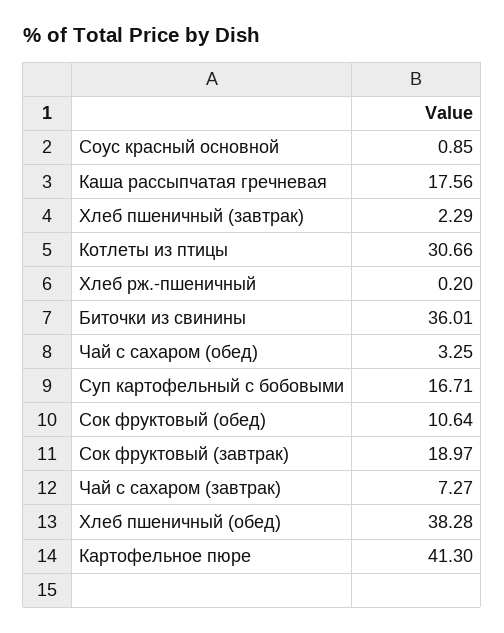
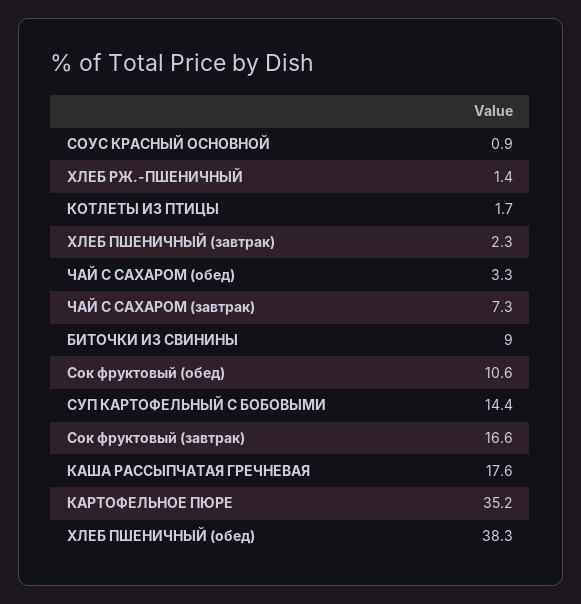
Котлеты из птицы: 30.66 -> 1.7
Хлеб рж.-пшеничный: 0.2 -> 1.4
Биточки из свинины: 36.01 -> 9
Суп картофельный с бобовыми: 16.71 -> 14.4
Сок фруктовый (завтрак): 18.97 -> 16.6
Картофельное пюре: 41.3 -> 35.2

